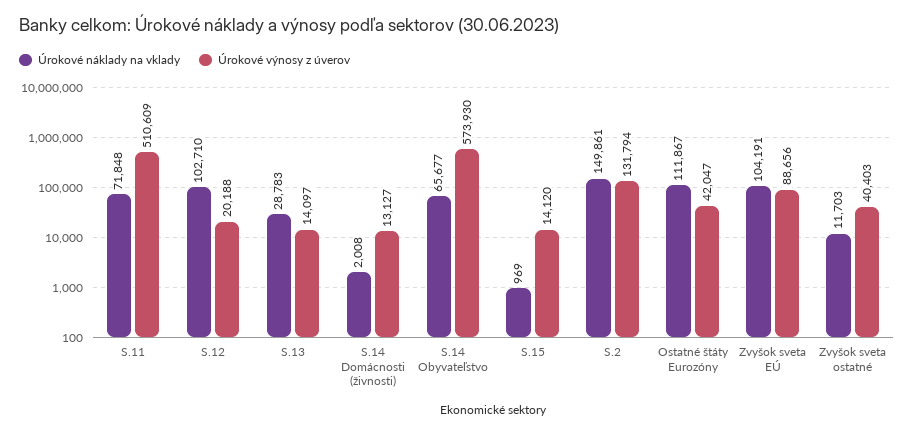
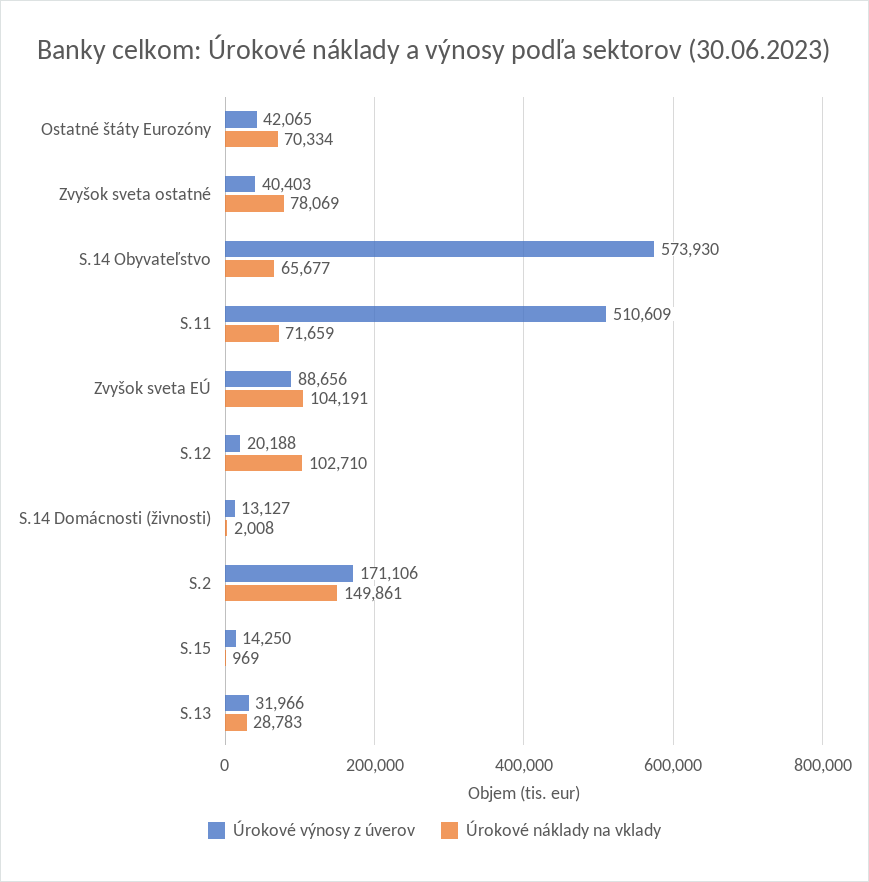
Úrokové náklady na vklady, S.11: 71848 -> 71659
Úrokové výnosy z úverov, S.13: 14097 -> 31966
Úrokové výnosy z úverov, S.15: 14120 -> 14250
Úrokové výnosy z úverov, S.2: 131794 -> 171106
Úrokové náklady na vklady, Ostatné štáty Eurozóny: 111867 -> 70334
Úrokové výnosy z úverov, Ostatné štáty Eurozóny: 42047 -> 42065
Úrokové náklady na vklady, Zvyšok sveta ostatné: 11703 -> 78069

